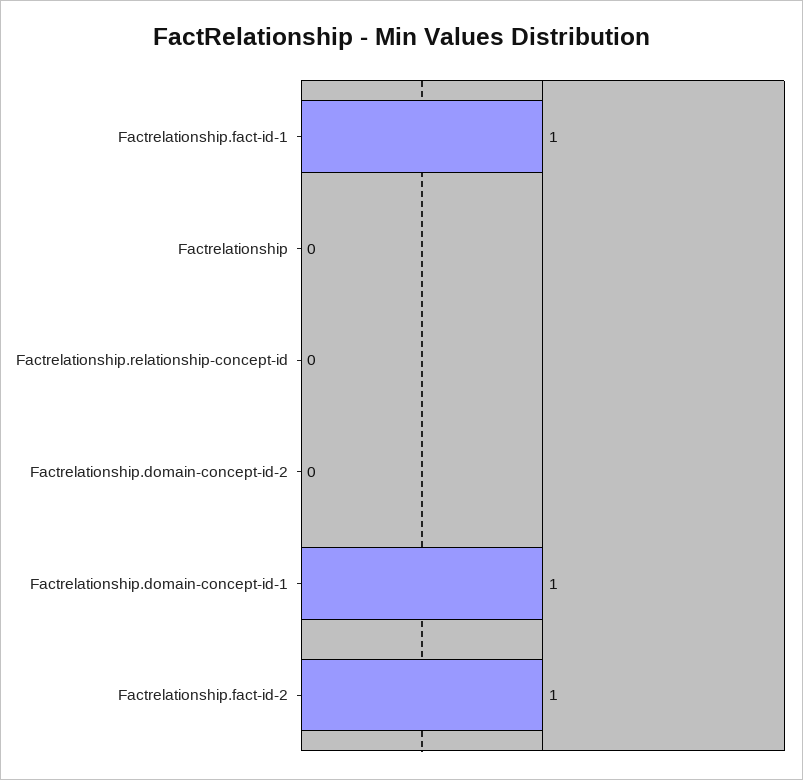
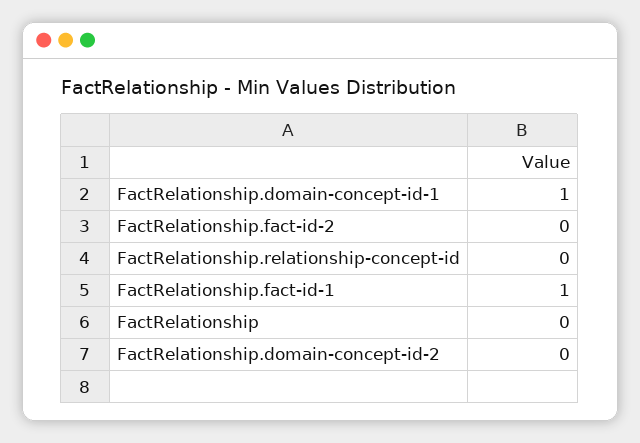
Factrelationship.fact-id-2: 1 -> 0

